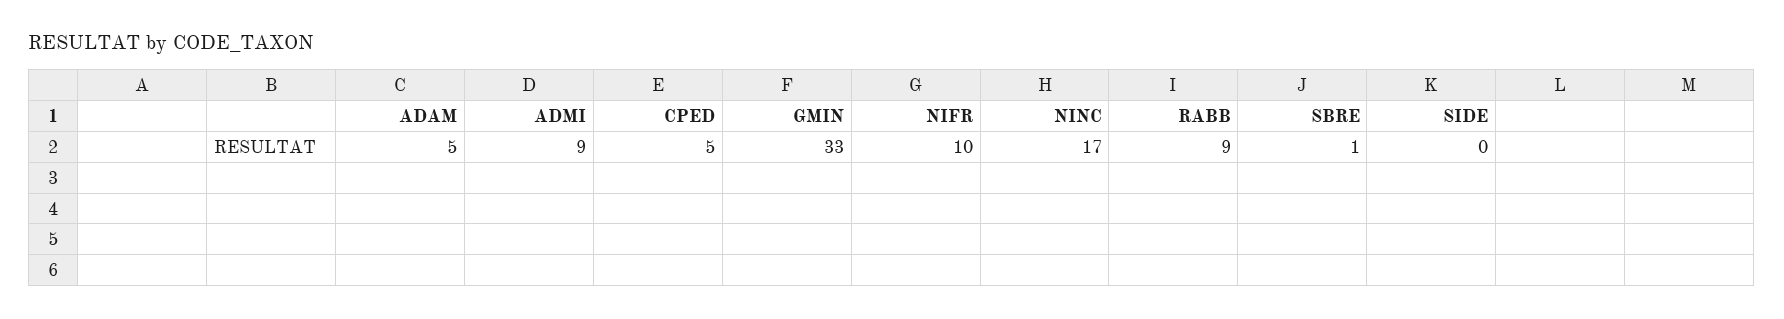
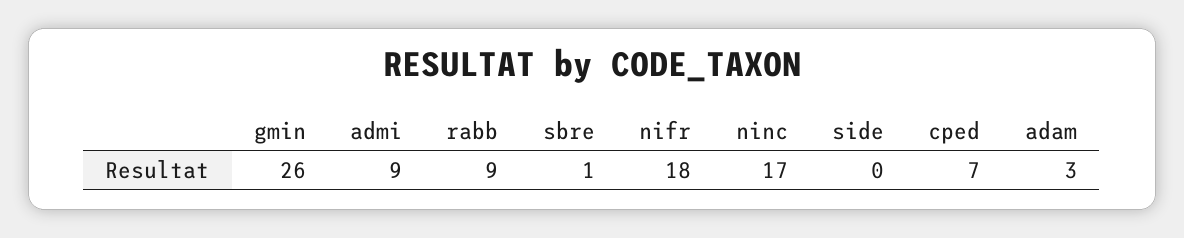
ADAM: 5 -> 3
CPED: 5 -> 7
GMIN: 33 -> 26
NIFR: 10 -> 18

